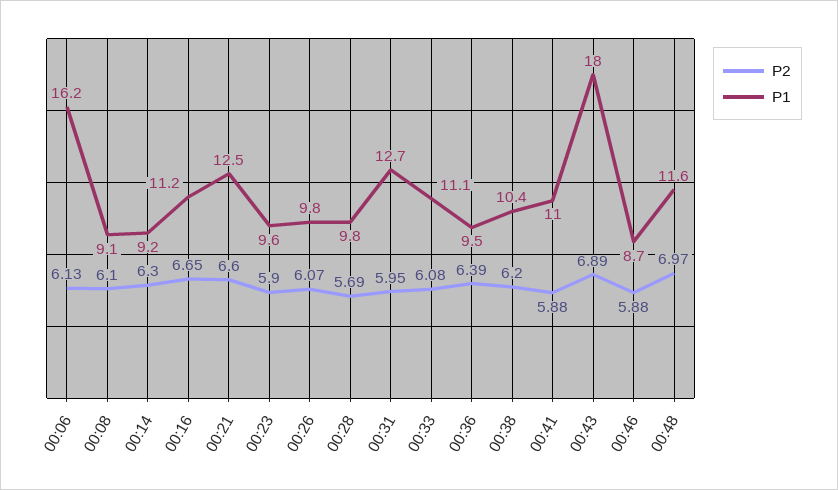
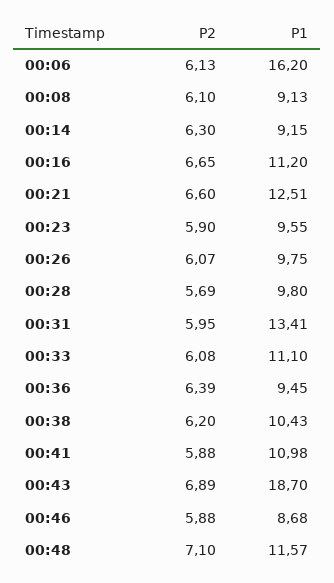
P1, 00:31: 12.7 -> 13.41
P1, 00:43: 18 -> 18.7
P2, 00:48: 6.97 -> 7.1

